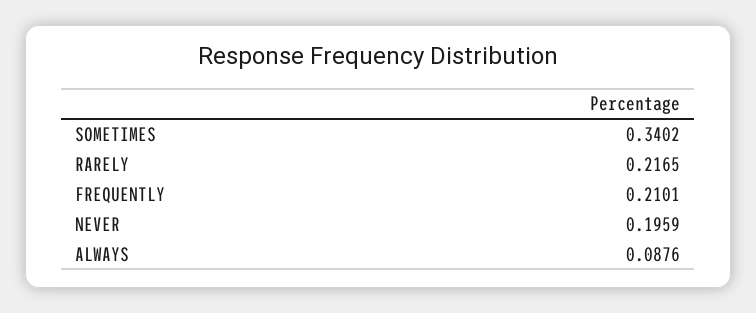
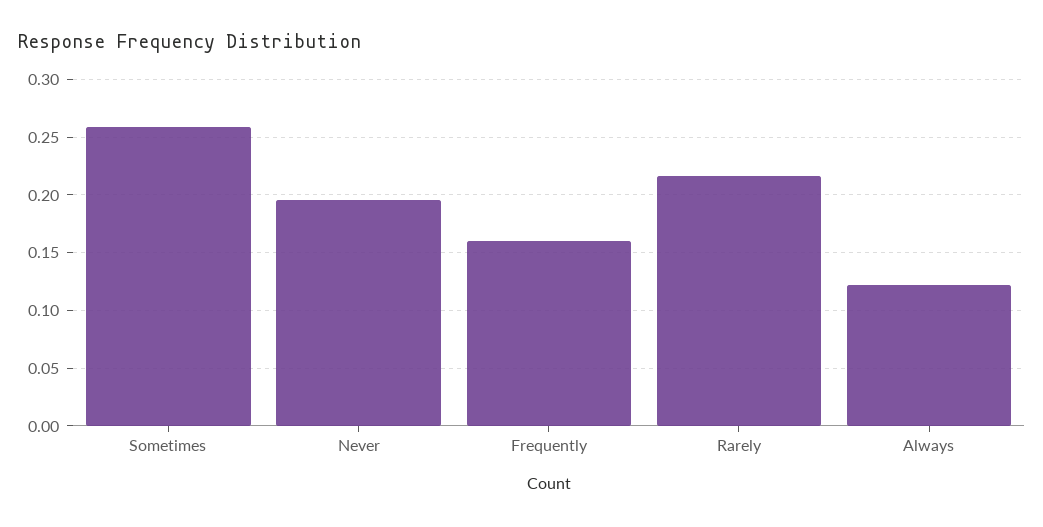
SOMETIMES: 0.3402 -> 0.26
FREQUENTLY: 0.2101 -> 0.16
ALWAYS: 0.0876 -> 0.12

